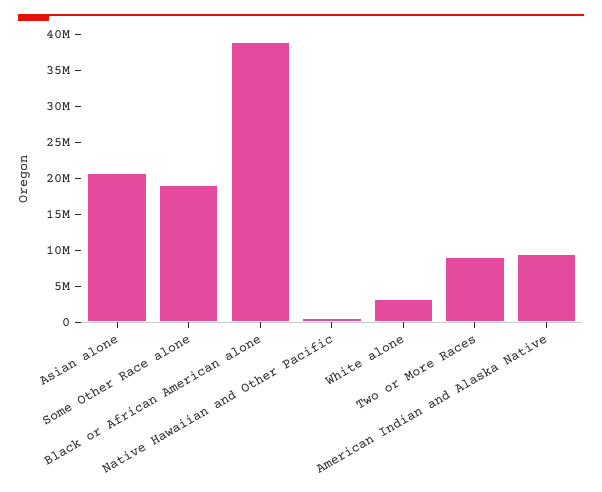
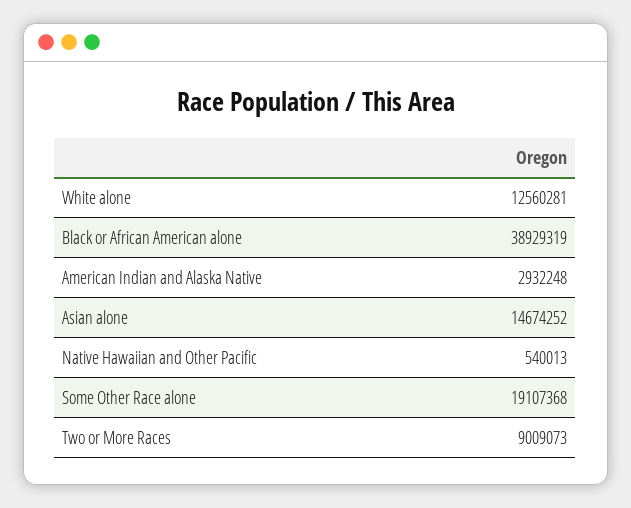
Asian alone: 20000000 -> 14674252
White alone: 2500000 -> 12560281
American Indian and Alaska Native: 10000000 -> 2932248

